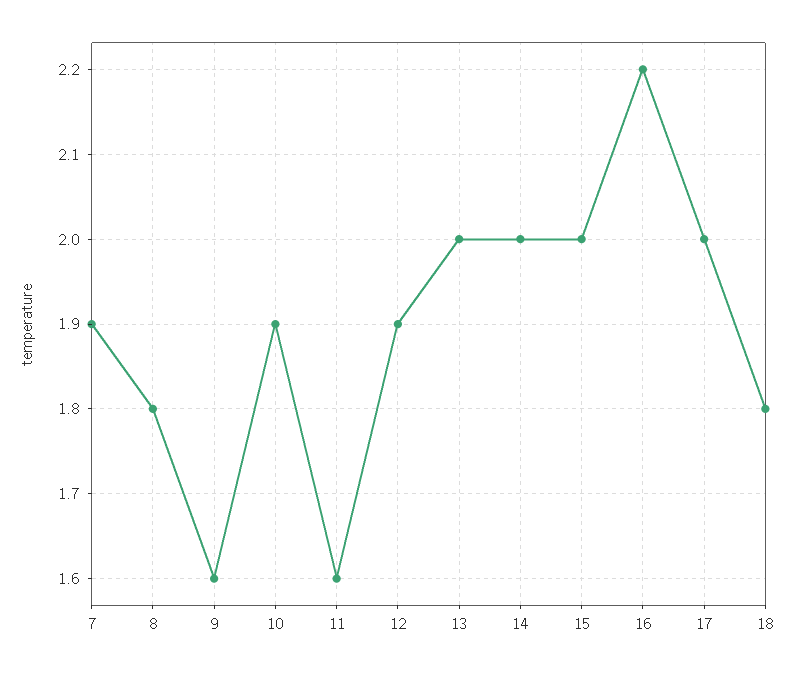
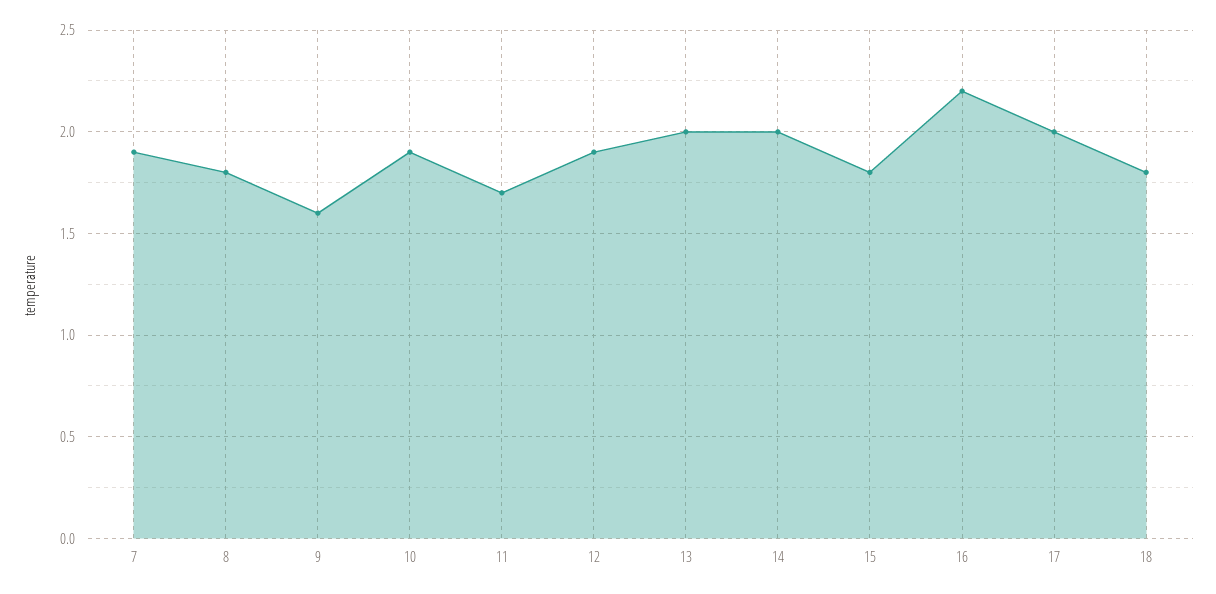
11: 1.6 -> 1.7
15: 2 -> 1.8

